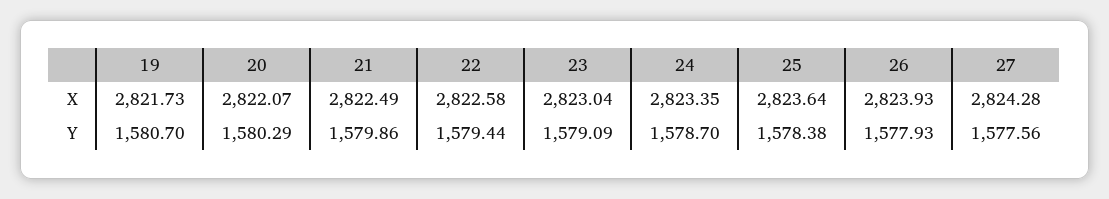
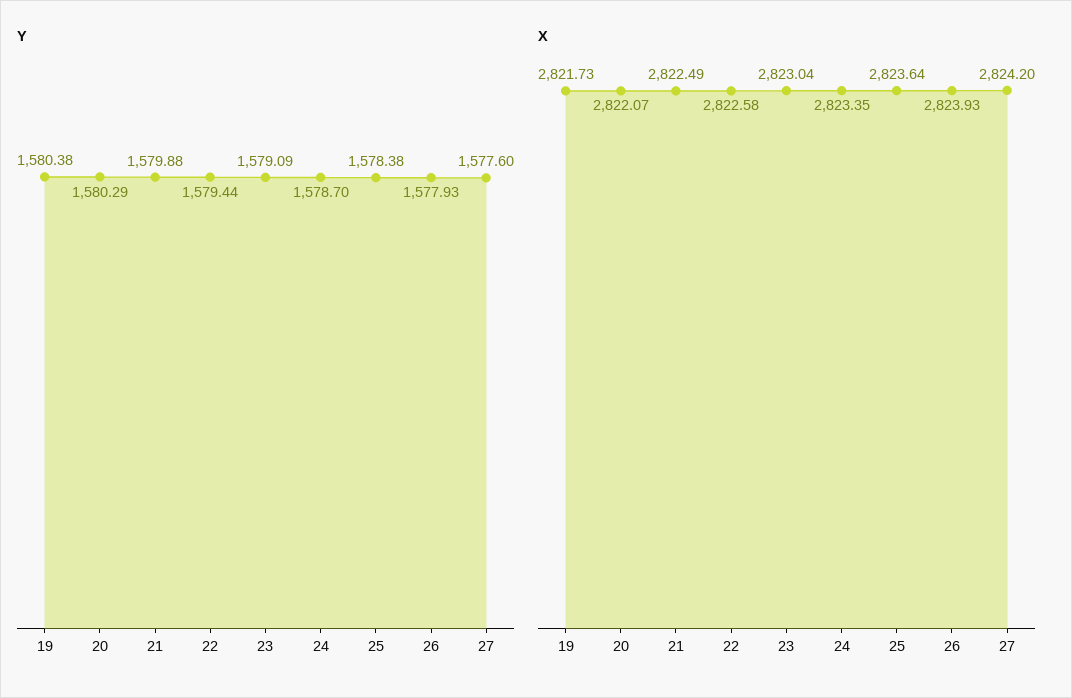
X, 27: 2824.28 -> 2824.2
Y, 19: 1580.7 -> 1580.38
Y, 21: 1579.86 -> 1579.88
Y, 27: 1577.56 -> 1577.6

